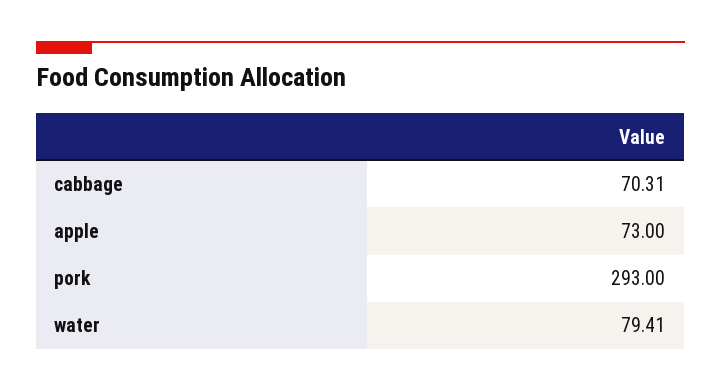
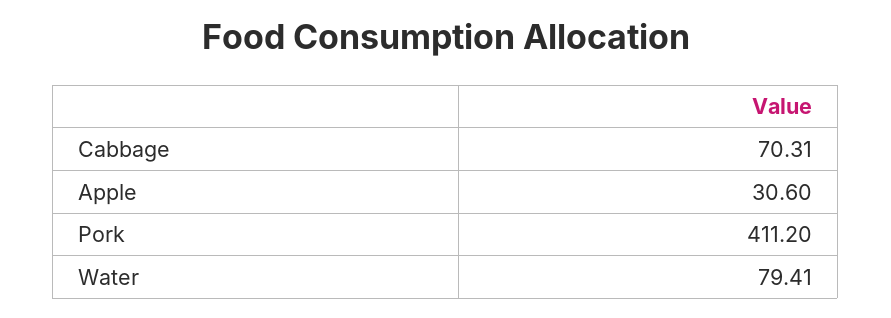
apple: 73 -> 30.6
pork: 293 -> 411.2

